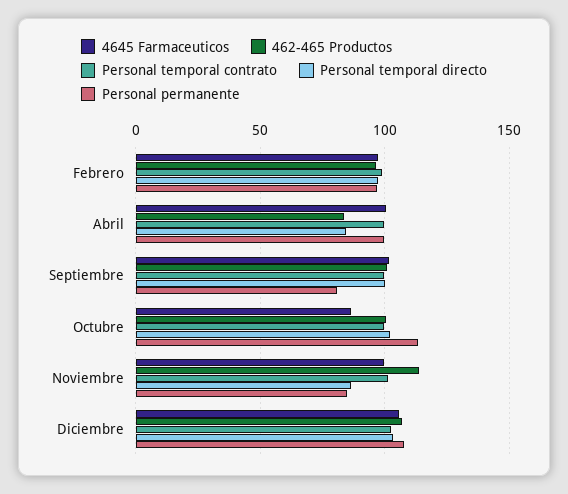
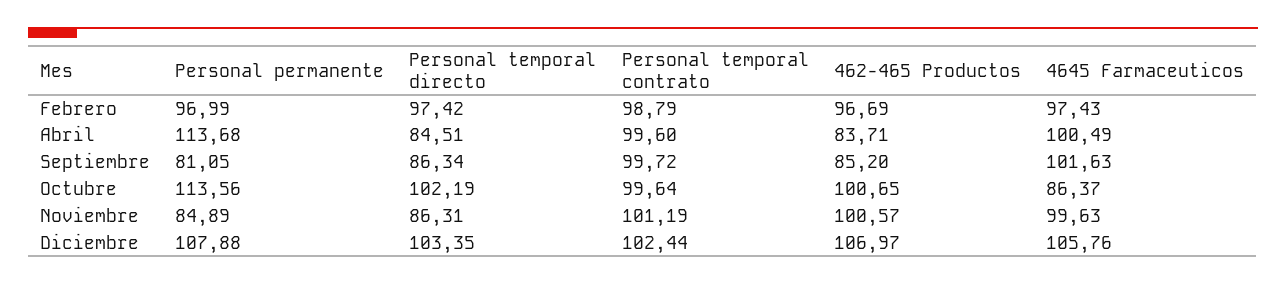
Personal permanente, Abril: 100 -> 113.68
462-465 Productos, Septiembre: 100 -> 85.2
Personal temporal directo, Septiembre: 100 -> 86.34
462-465 Productos, Noviembre: 115 -> 100.57

